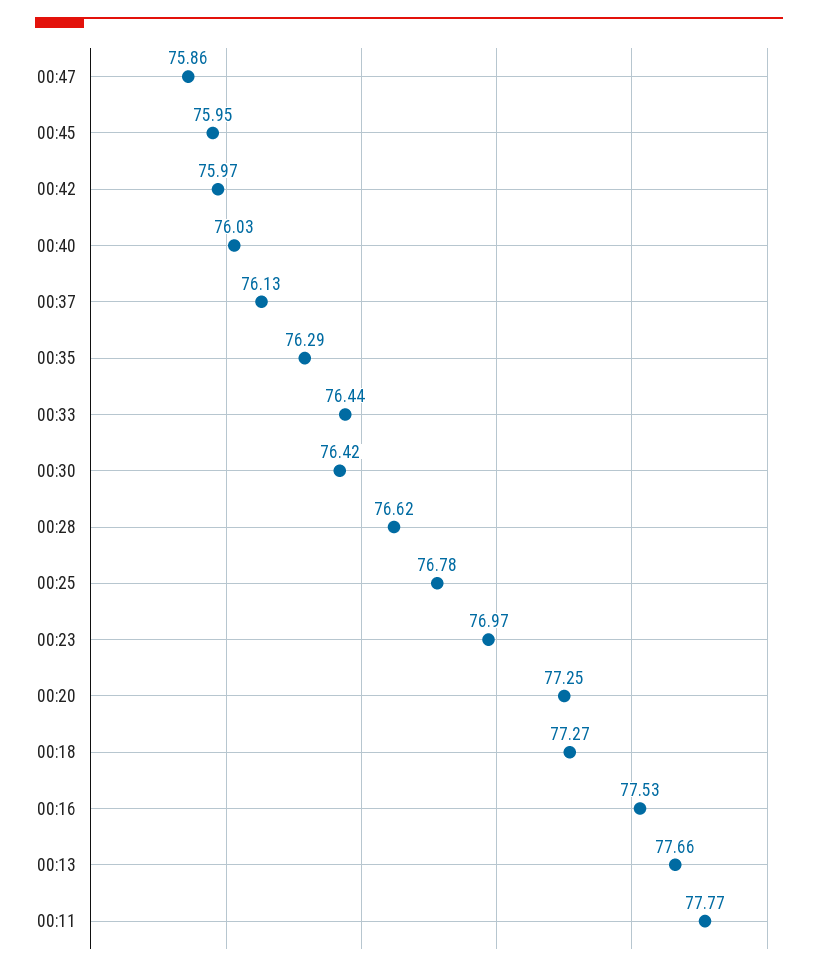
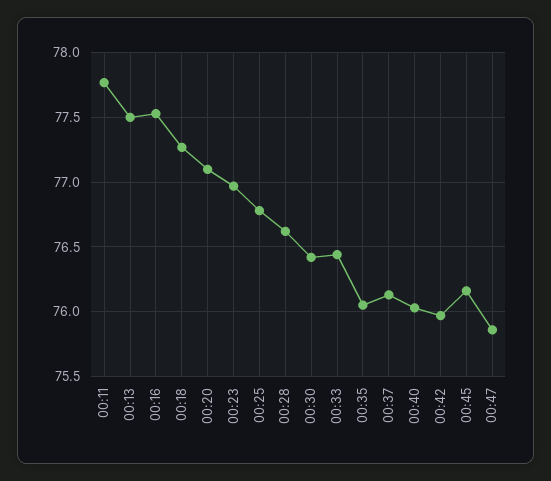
00:45: 75.95 -> 76.15
00:35: 76.29 -> 76.05
00:20: 77.25 -> 77.1
00:13: 77.66 -> 77.5

